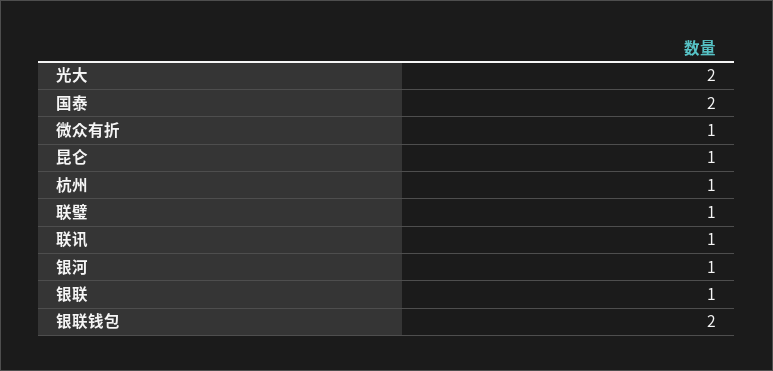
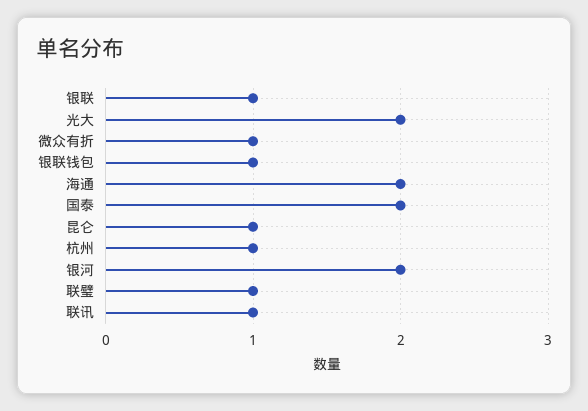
银河: 1 -> 2
银联钱包: 2 -> 1
海通: none -> 2

